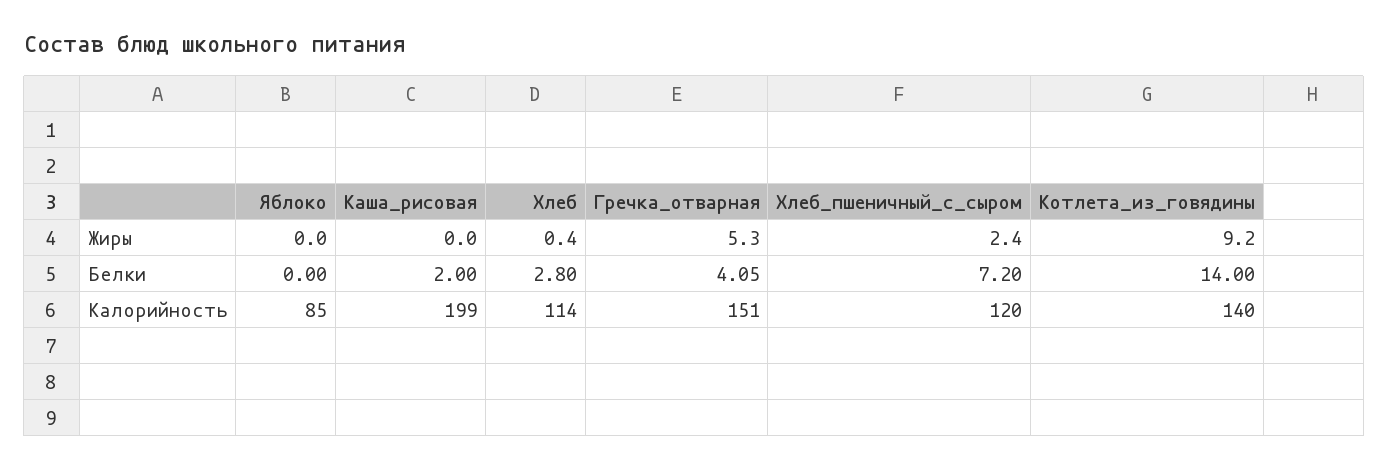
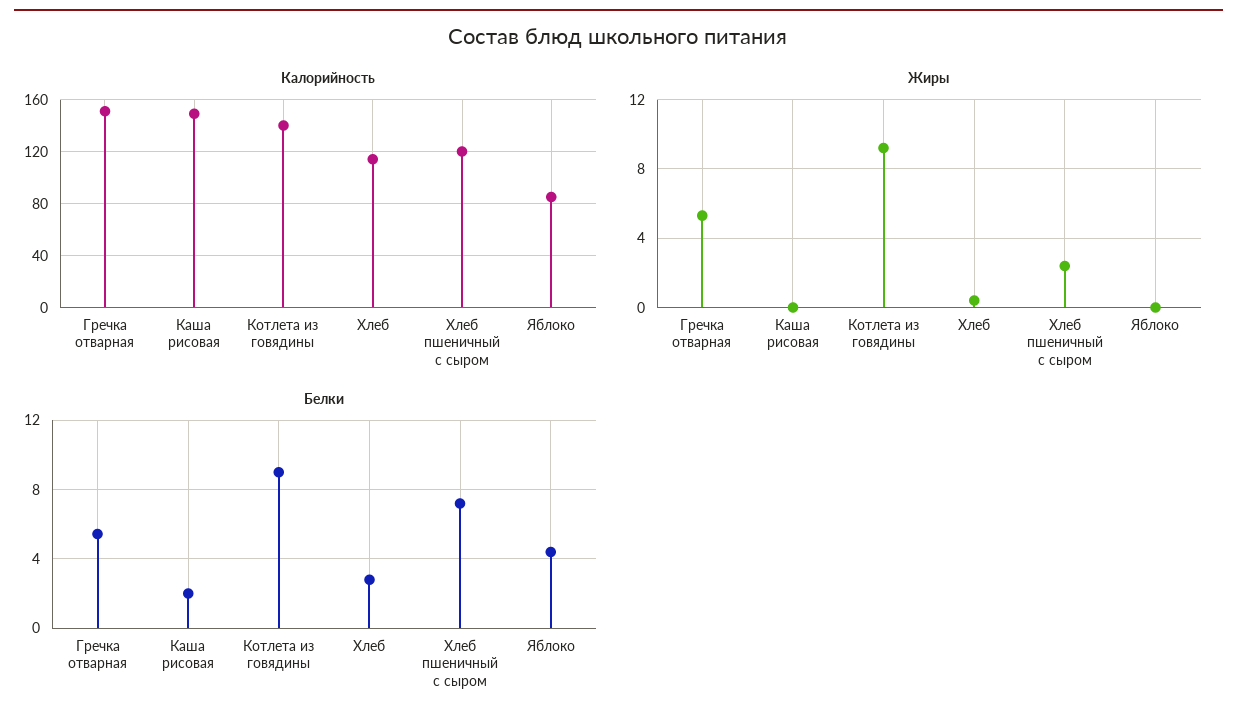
Белки, Яблоко: 0 -> 4.5
Белки, Гречка_отварная: 4.05 -> 5.5
Белки, Котлета_из_говядины: 14 -> 9
Калорийность, Каша_рисовая: 199 -> 150

